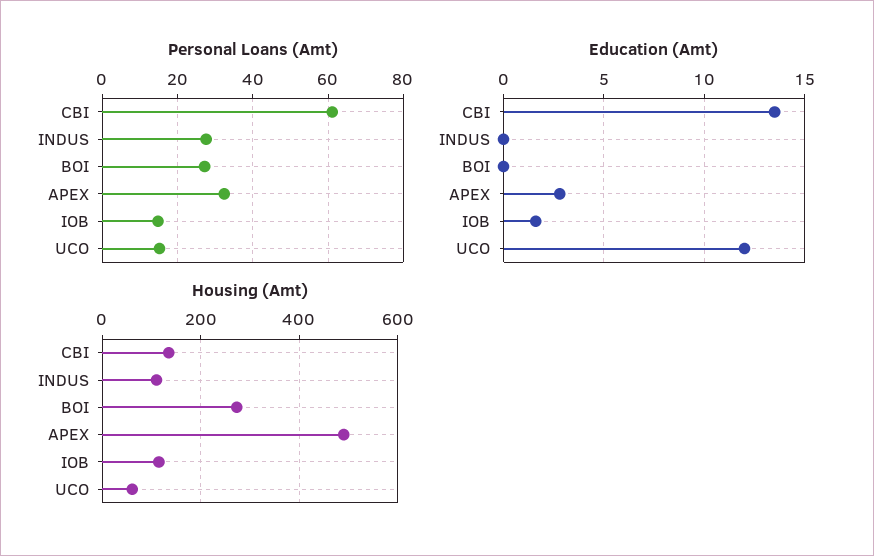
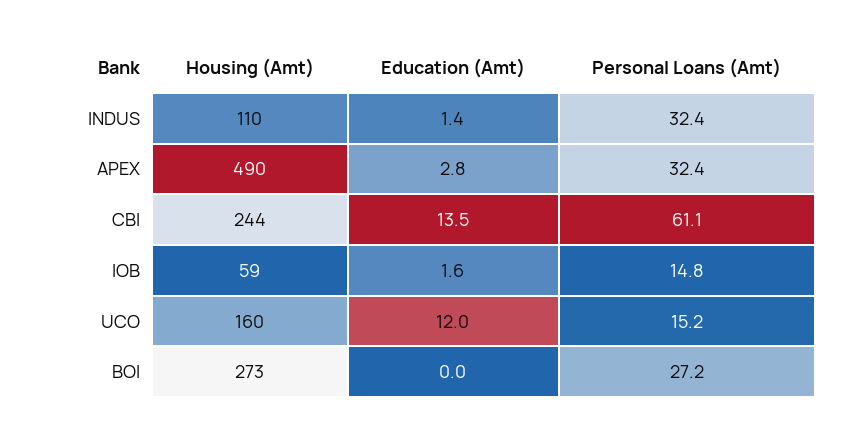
Personal Loans (Amt), INDUS: 28 -> 32.4
Education (Amt), INDUS: 0 -> 1.4
Housing (Amt), CBI: 140 -> 244
Housing (Amt), IOB: 120 -> 59
Housing (Amt), UCO: 60 -> 160

